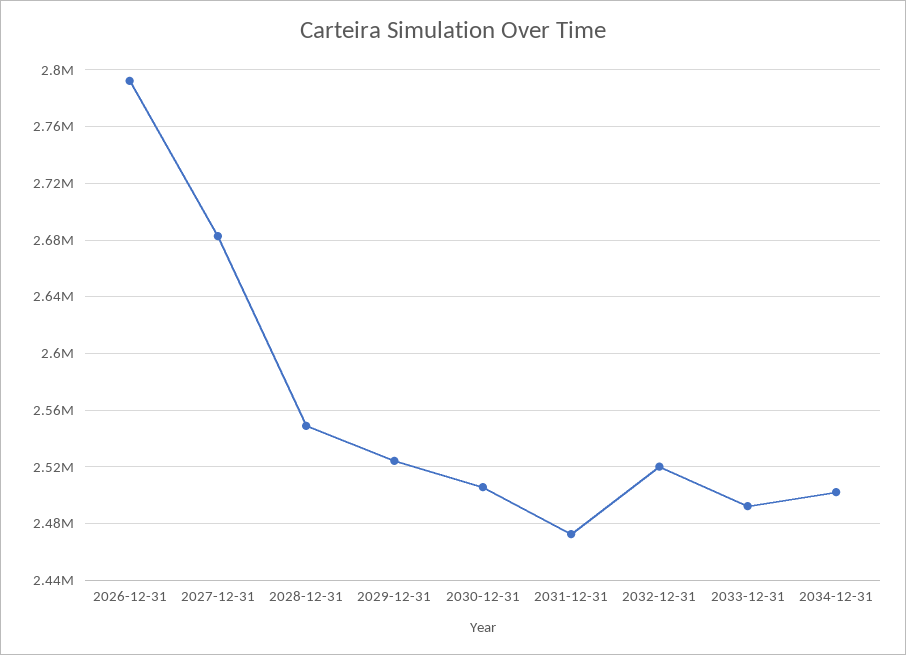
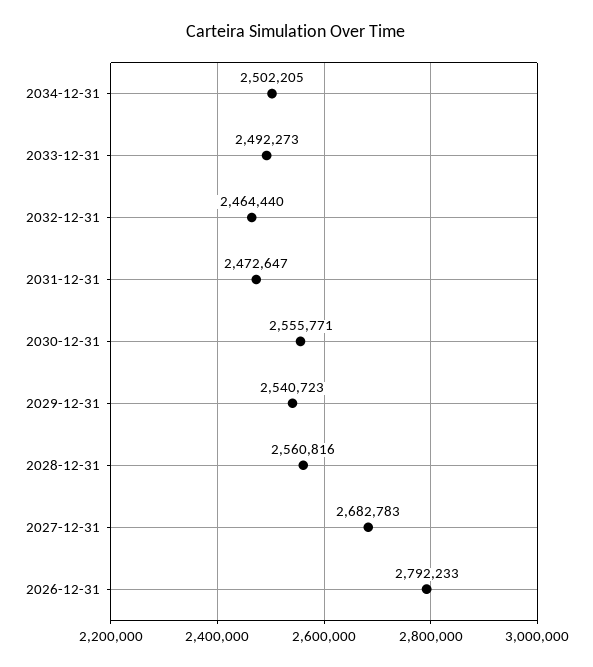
2028-12-31: 2550000 -> 2560816
2029-12-31: 2525000 -> 2540723
2030-12-31: 2505000 -> 2555771
2032-12-31: 2520000 -> 2464440

